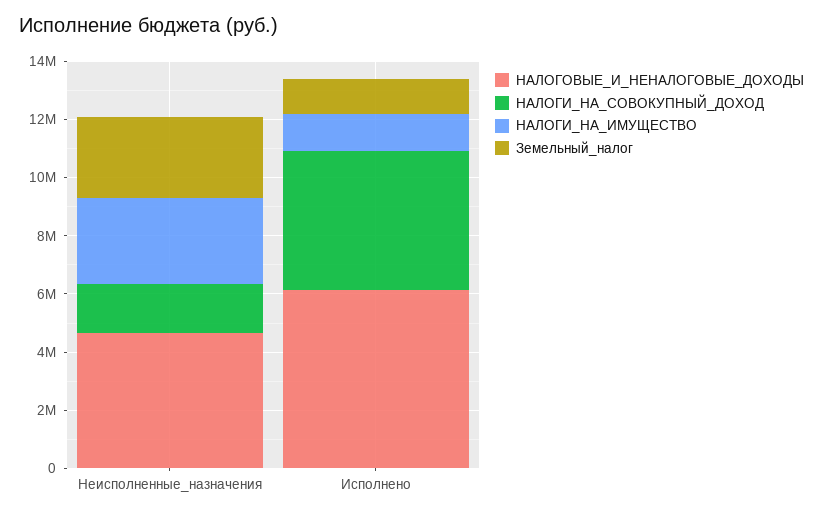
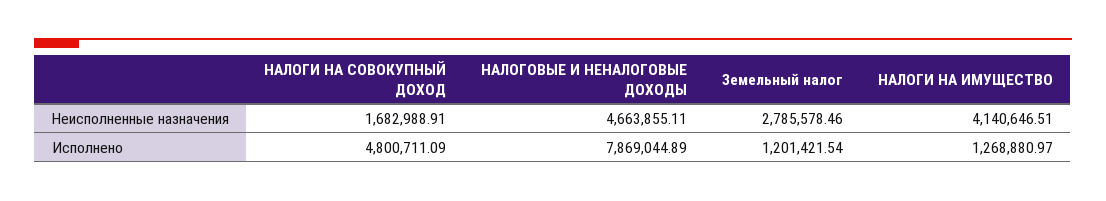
НАЛОГИ_НА_ИМУЩЕСТВО, Неисполненные_назначения: 3000000 -> 4140646.51
НАЛОГОВЫЕ_И_НЕНАЛОГОВЫЕ_ДОХОДЫ, Исполнено: 6000000 -> 7869044.89

